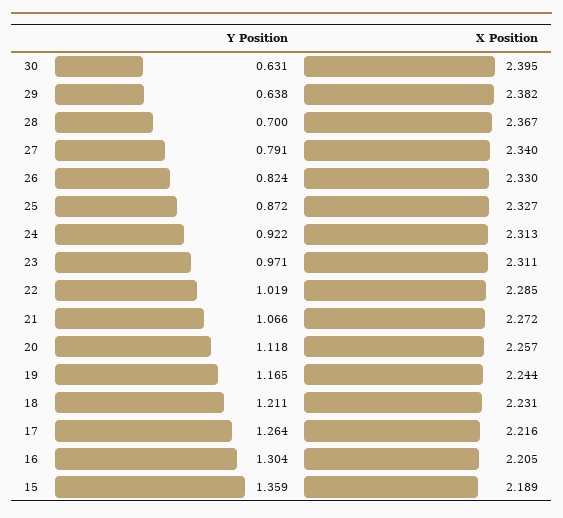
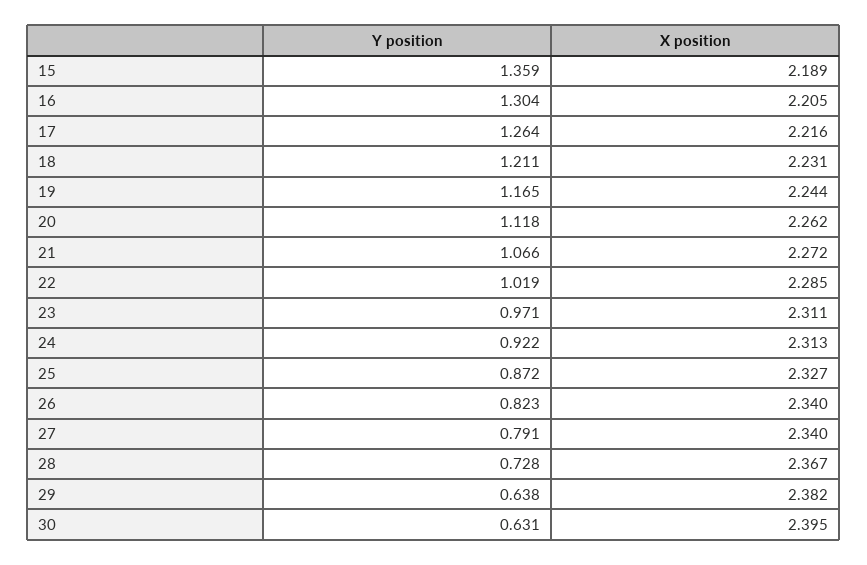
Y Position, 28: 0.7 -> 0.728
Y Position, 26: 0.824 -> 0.823
X Position, 26: 2.33 -> 2.34
X Position, 20: 2.257 -> 2.262

